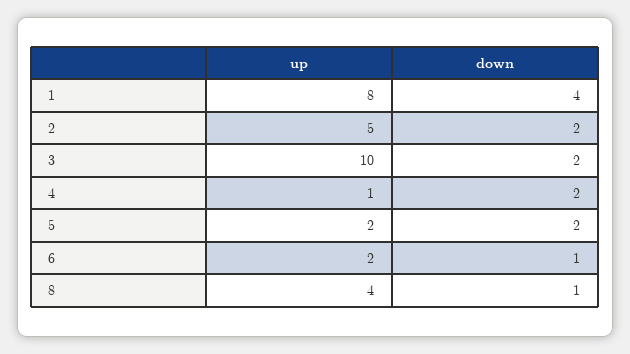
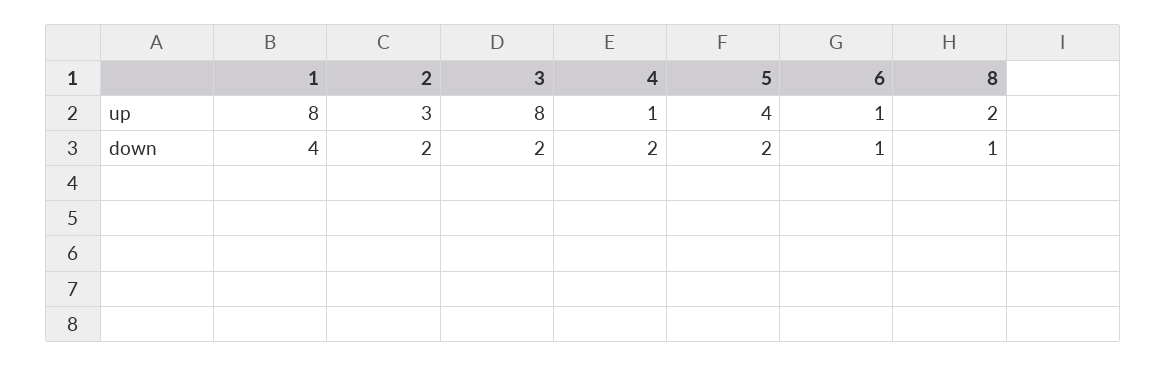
up, 2: 5 -> 3
up, 3: 10 -> 8
up, 5: 2 -> 4
up, 6: 2 -> 1
up, 8: 4 -> 2

